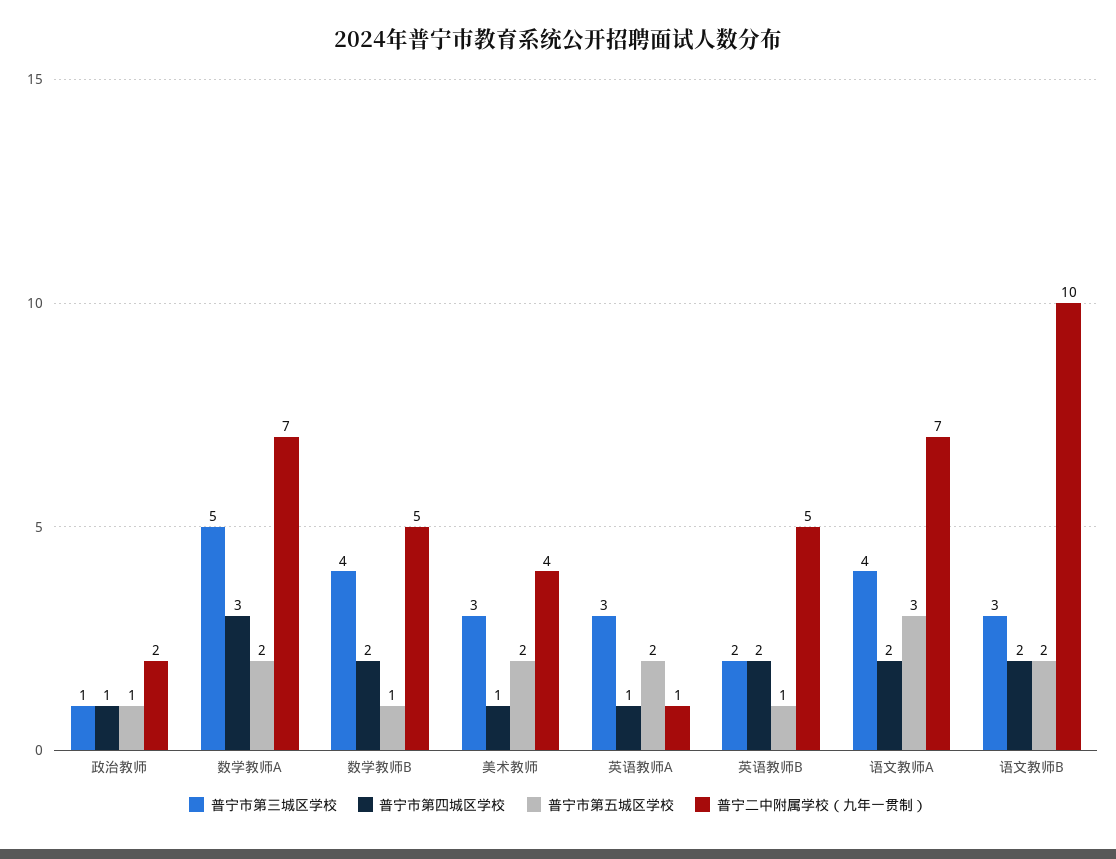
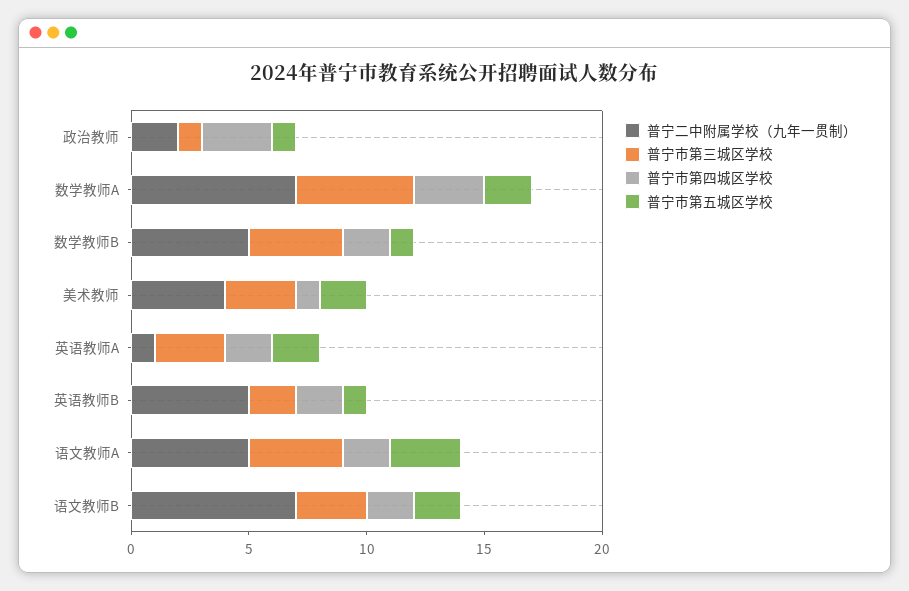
普宁市第四城区学校, 政治教师: 1 -> 3
普宁市第四城区学校, 英语教师A: 1 -> 2
普宁二中附属学校（九年一贯制）, 语文教师A: 7 -> 5
普宁二中附属学校（九年一贯制）, 语文教师B: 10 -> 7

